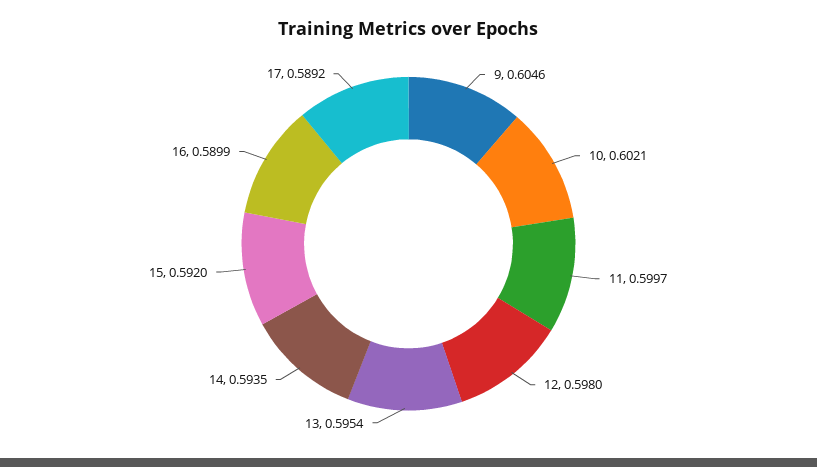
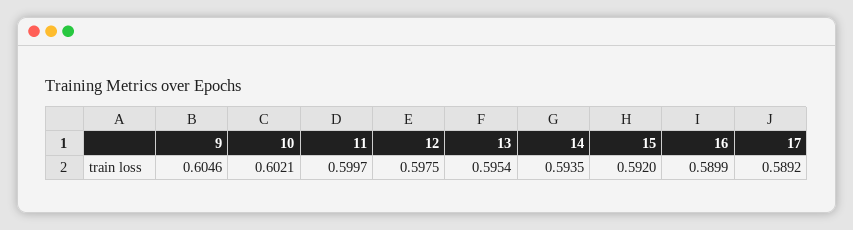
12: 0.598 -> 0.5975

